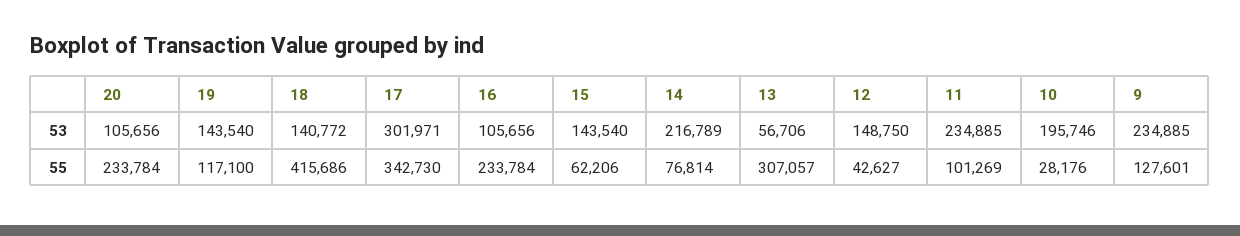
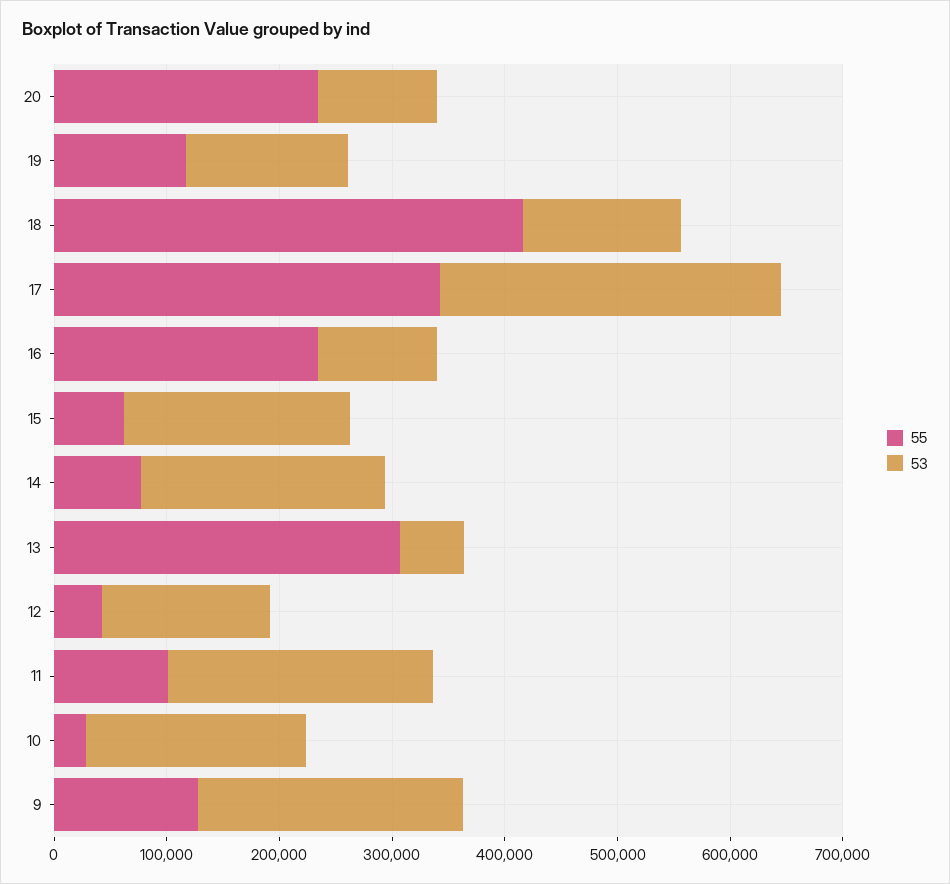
53, 15: 143540 -> 200000

